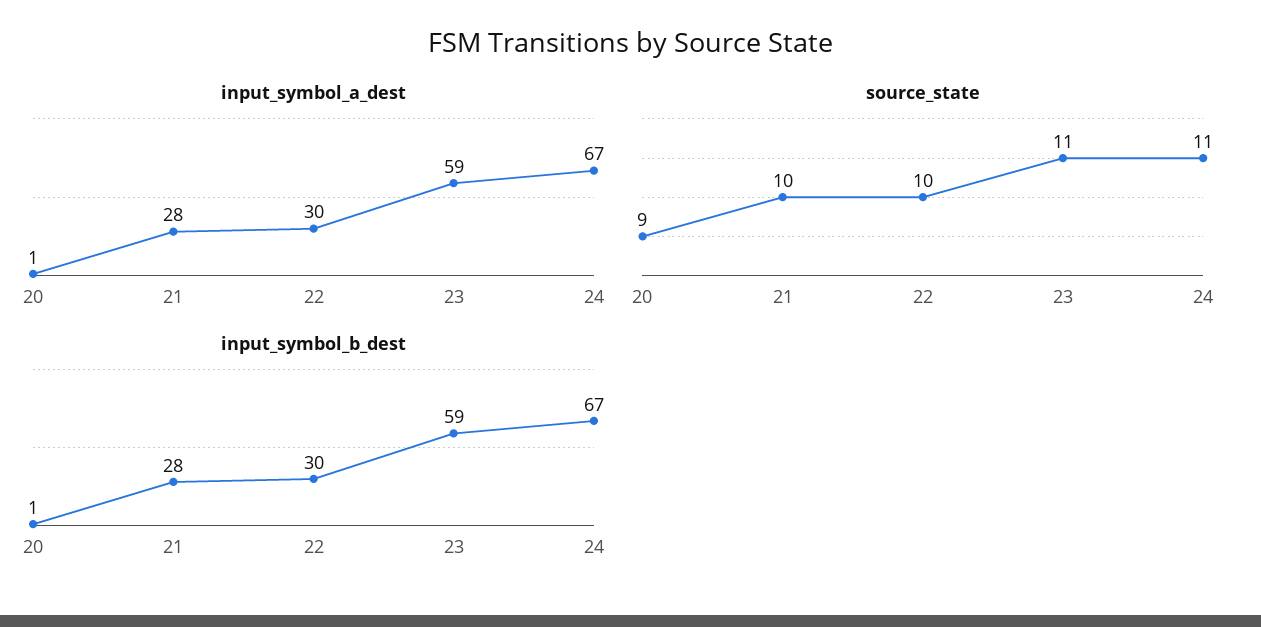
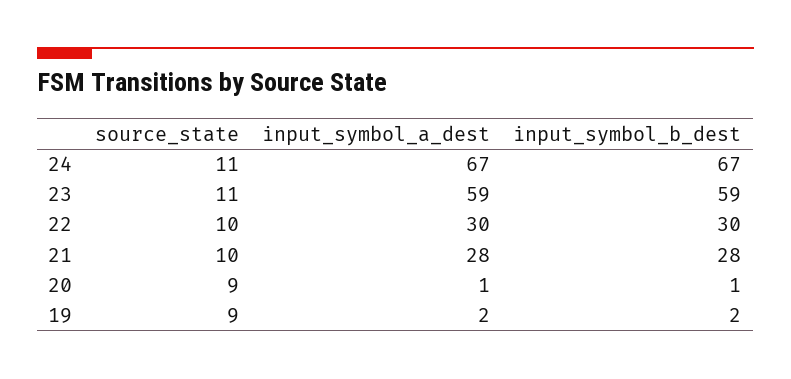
source_state, 19: none -> 9
input_symbol_a_dest, 19: none -> 2
input_symbol_b_dest, 19: none -> 2

